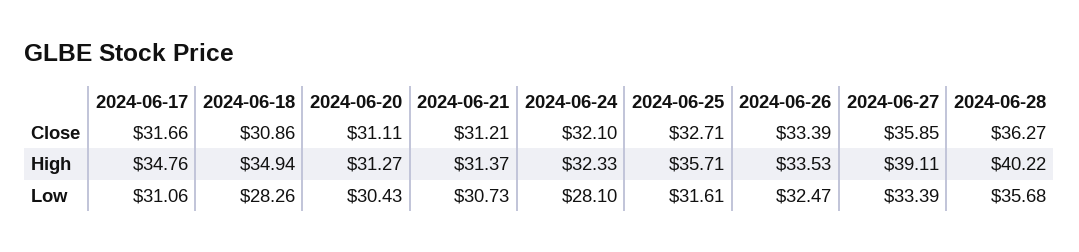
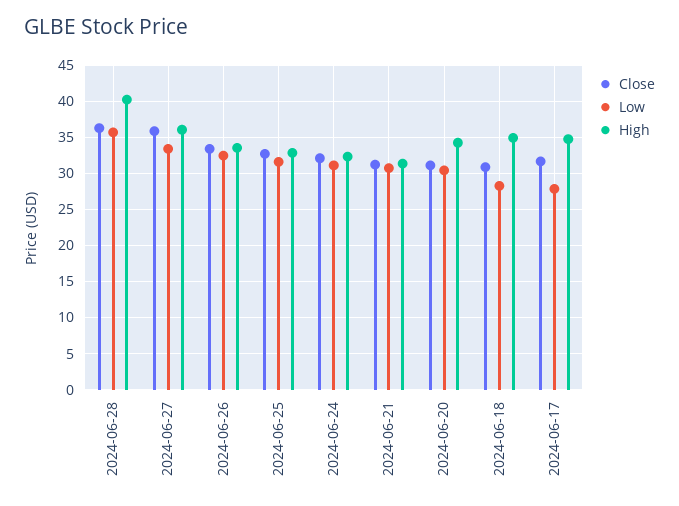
High, 2024-06-20: 31.27 -> 34
High, 2024-06-25: 35.71 -> 33
High, 2024-06-27: 39.11 -> 36
Low, 2024-06-17: 31.06 -> 28
Low, 2024-06-24: 28.1 -> 31

